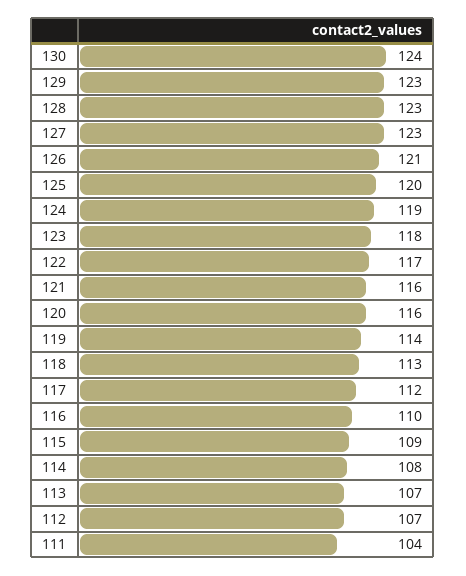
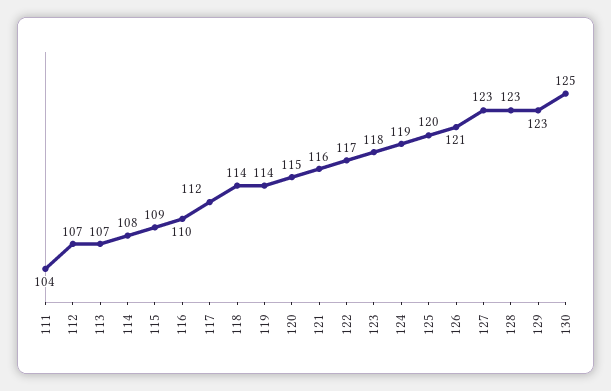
130: 124 -> 125
120: 116 -> 115
118: 113 -> 114

